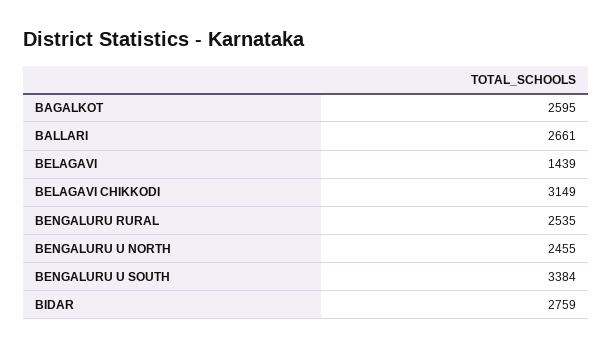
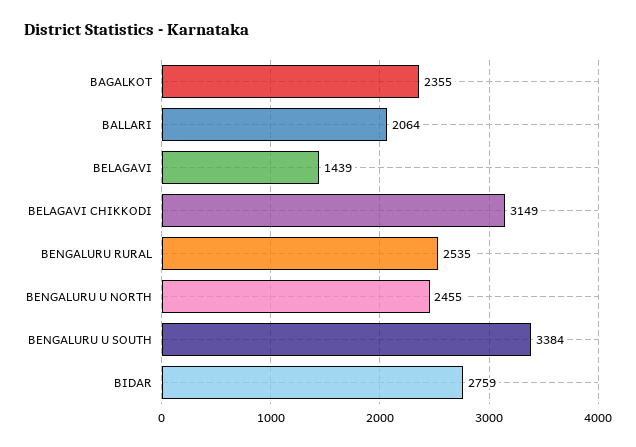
BAGALKOT: 2595 -> 2355
BALLARI: 2661 -> 2064

